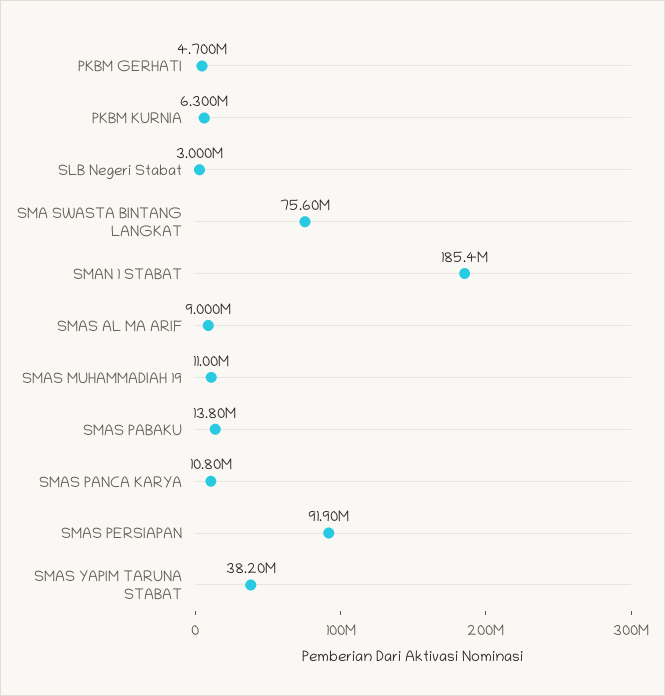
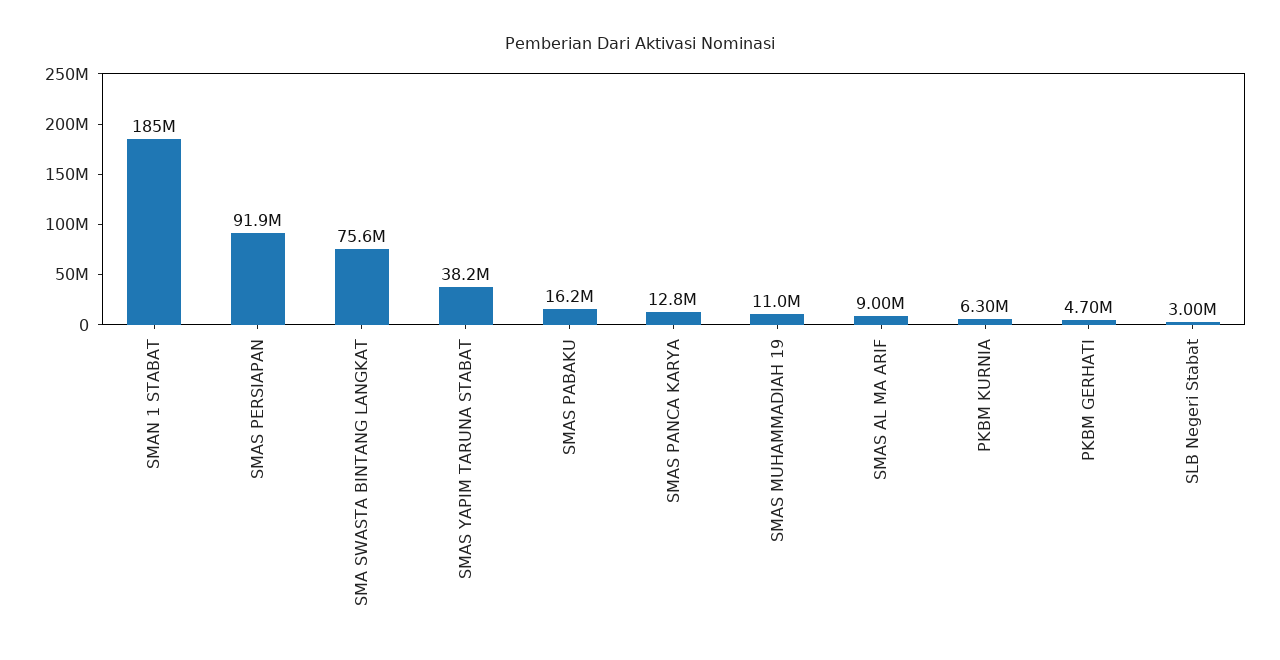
SMAS PABAKU: 13800000 -> 16200000
SMAS PANCA KARYA: 10800000 -> 12800000

